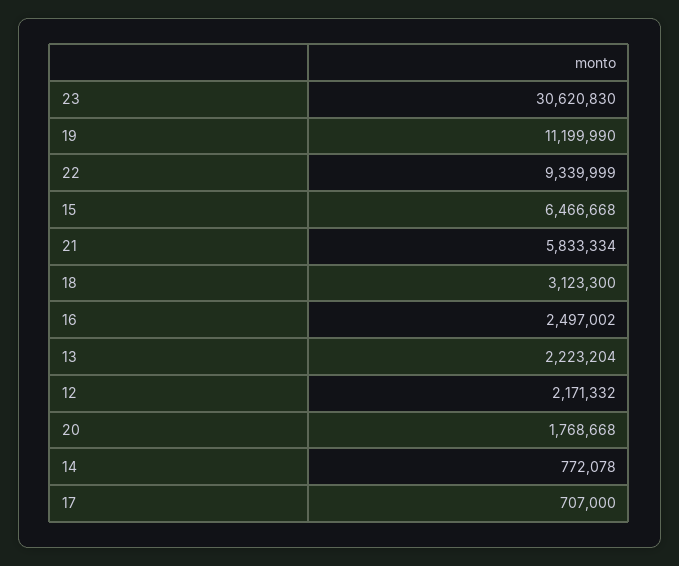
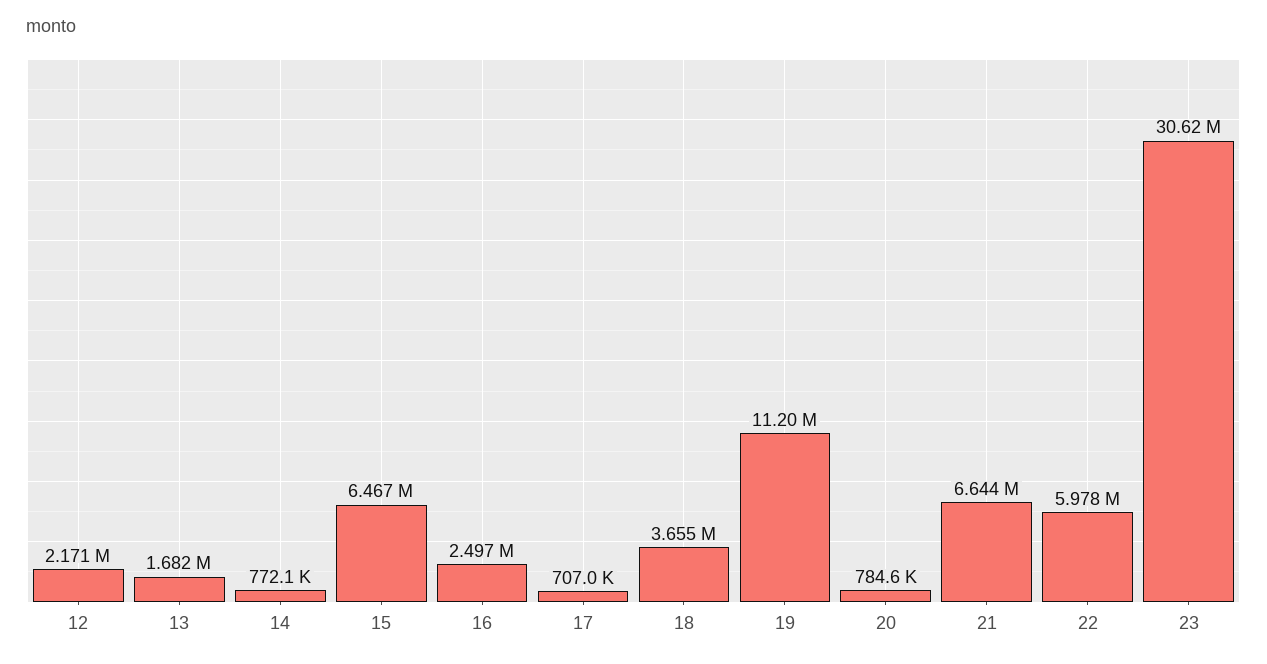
22: 9339999 -> 5978000
21: 5833334 -> 6644000
18: 3123300 -> 3655000
13: 2223204 -> 1682000
20: 1768668 -> 784600

